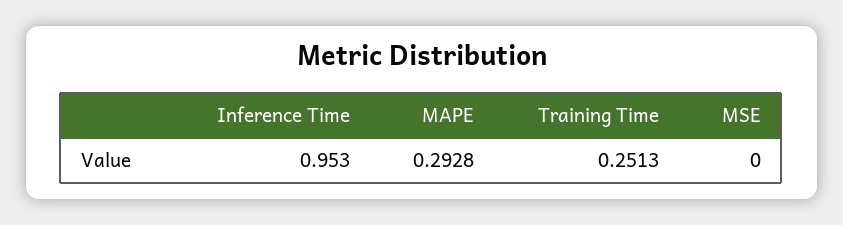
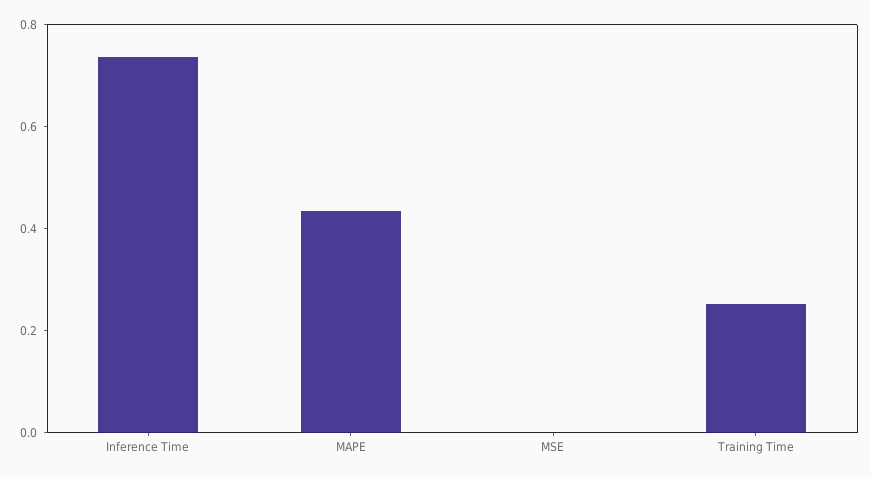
Inference Time: 0.953 -> 0.75
MAPE: 0.2928 -> 0.45

